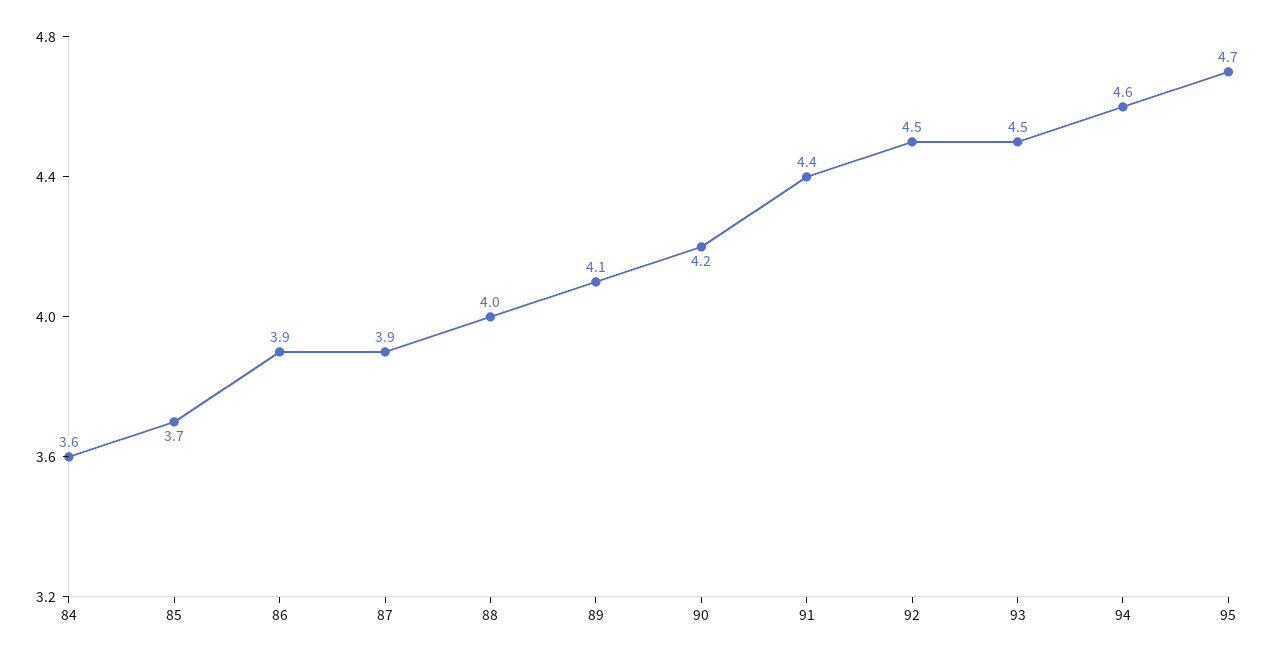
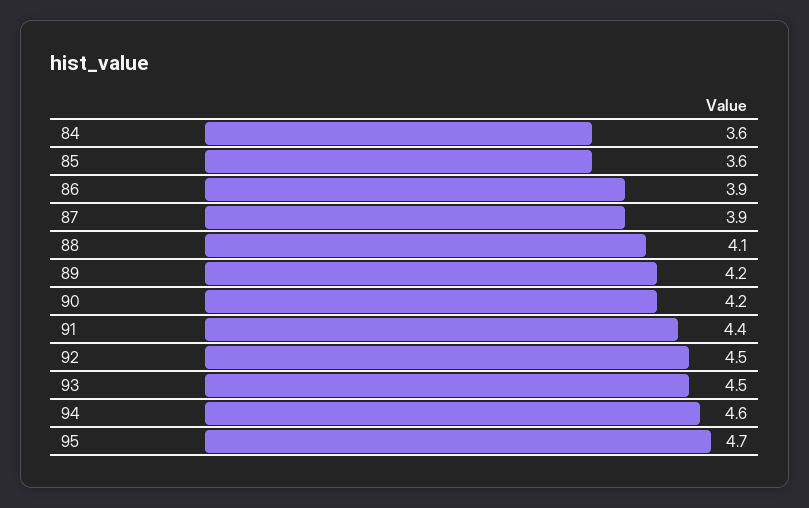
85: 3.7 -> 3.6
88: 4 -> 4.1
89: 4.1 -> 4.2

